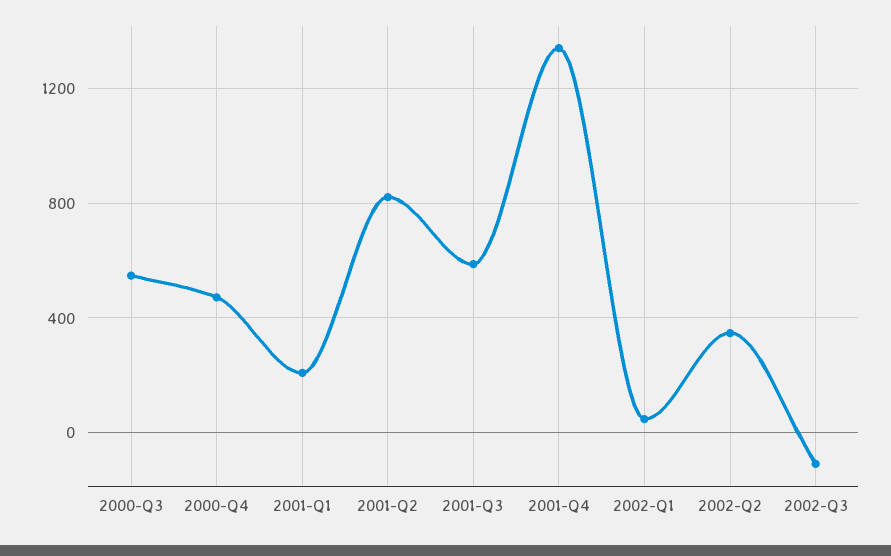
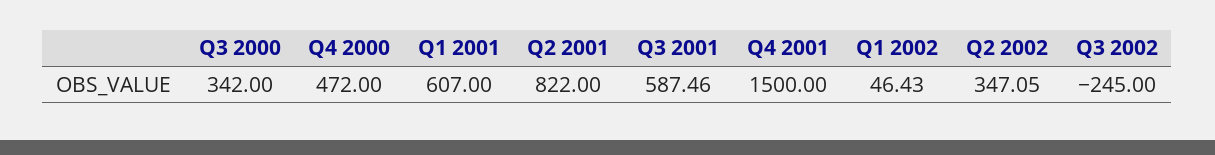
2000-Q3: 550 -> 342
2001-Q1: 200 -> 607
2001-Q4: 1350 -> 1500
2002-Q3: -100 -> -245

